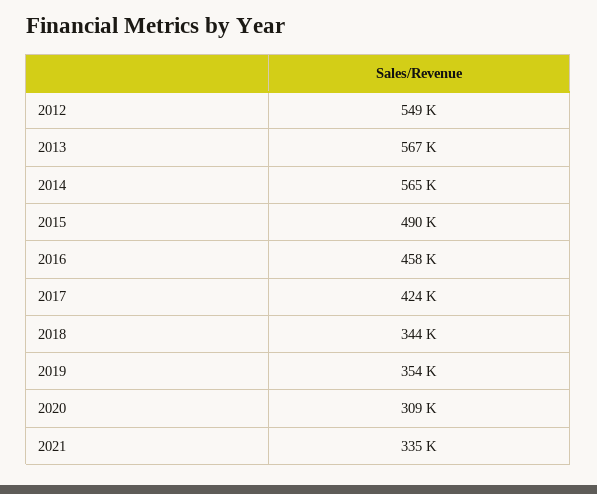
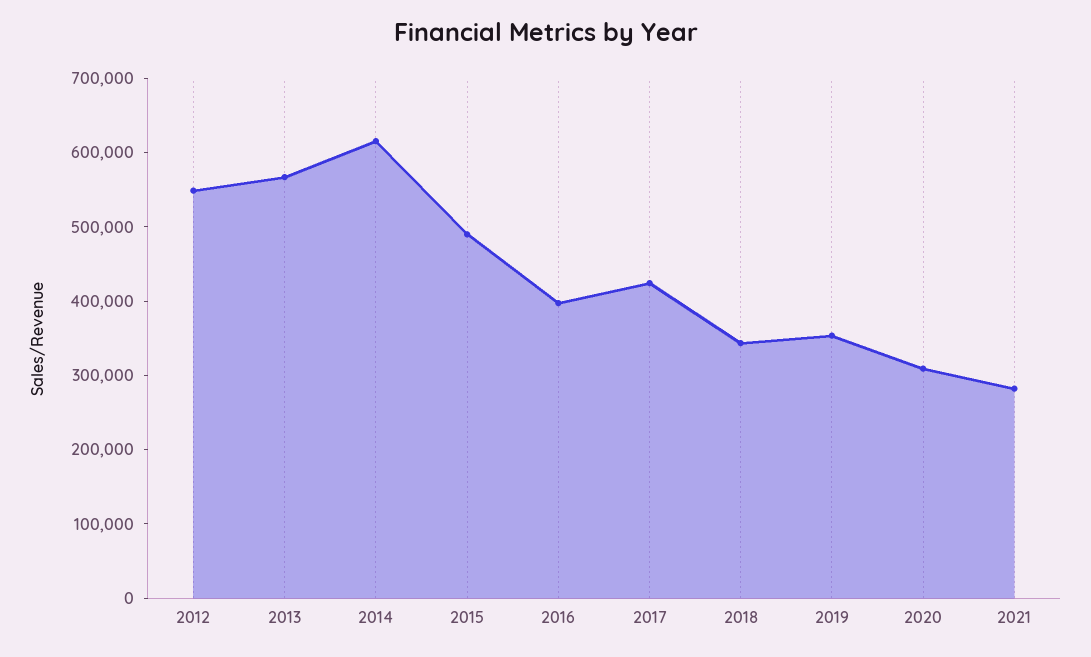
2014: 565000 -> 620000
2016: 458000 -> 400000
2021: 335000 -> 280000

